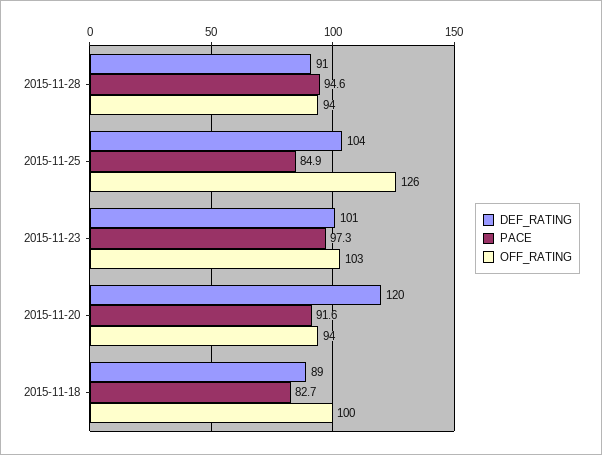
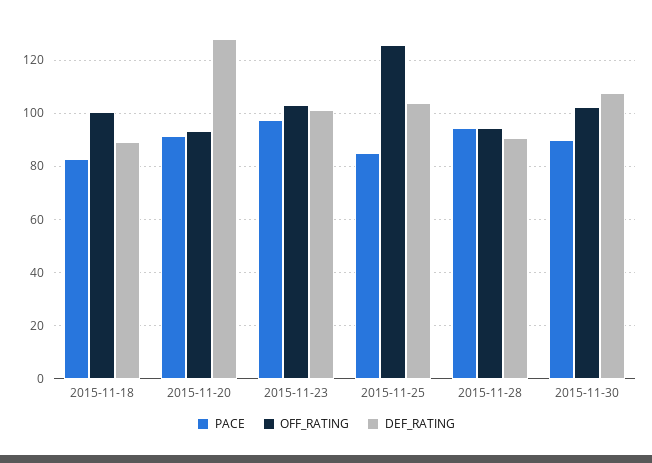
DEF_RATING, 2015-11-20: 120 -> 127.5
PACE, 2015-11-30: none -> 90
OFF_RATING, 2015-11-30: none -> 102.5
DEF_RATING, 2015-11-30: none -> 107.5

